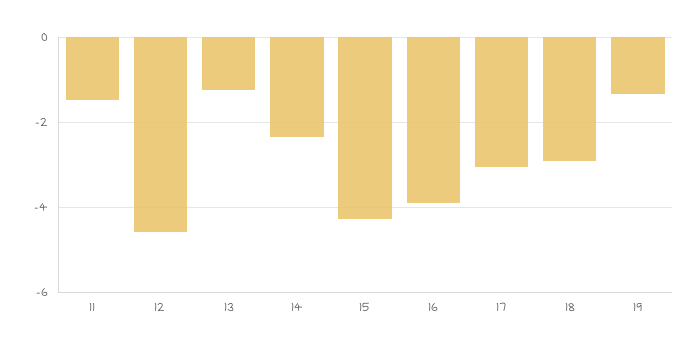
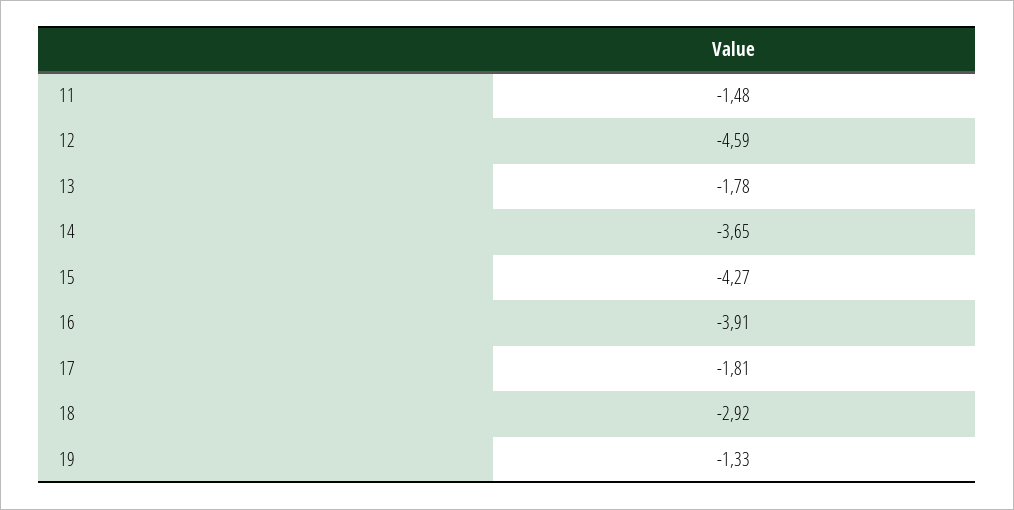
13: -1.2 -> -1.78
14: -2.4 -> -3.65
17: -3 -> -1.81

